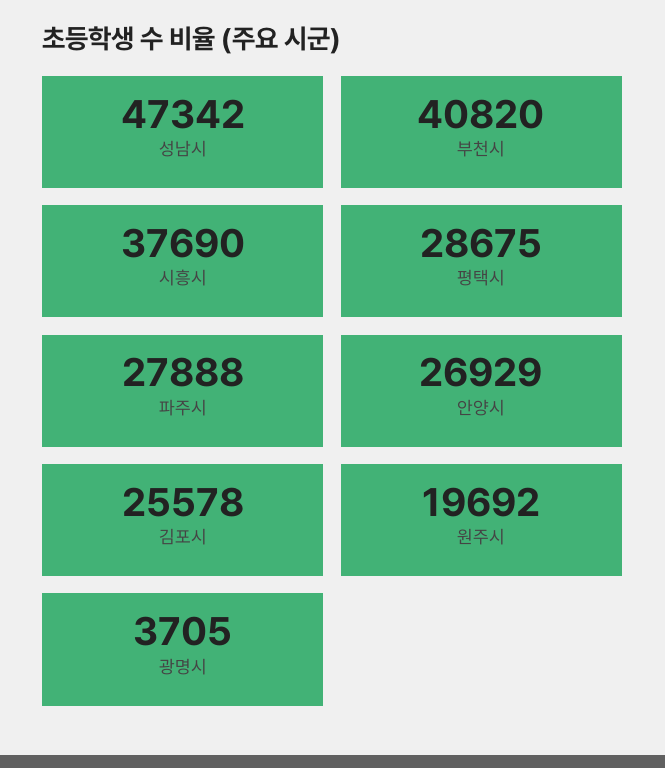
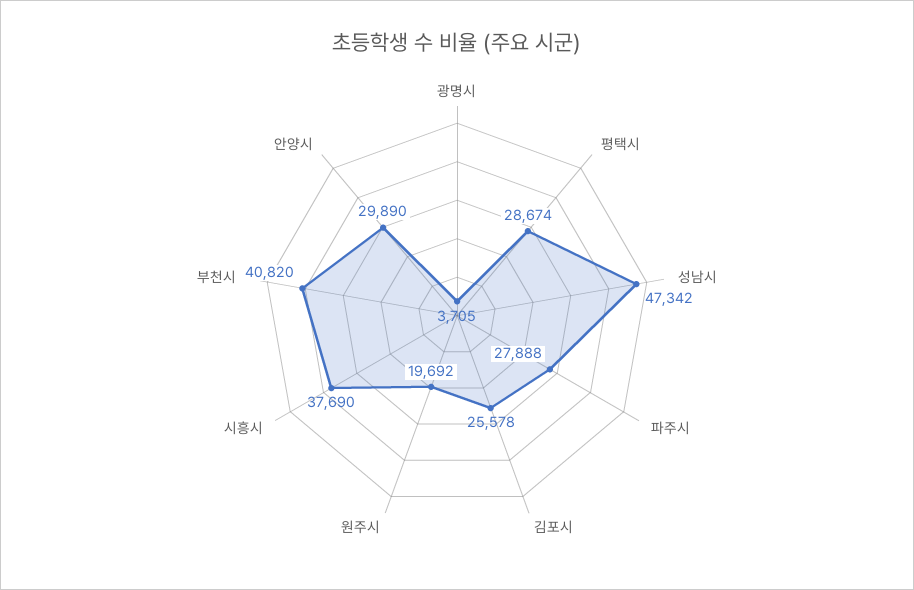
평택시: 28675 -> 28674
안양시: 26929 -> 29890

